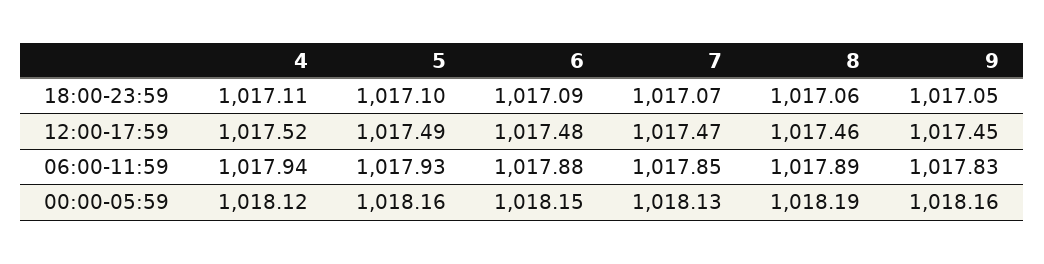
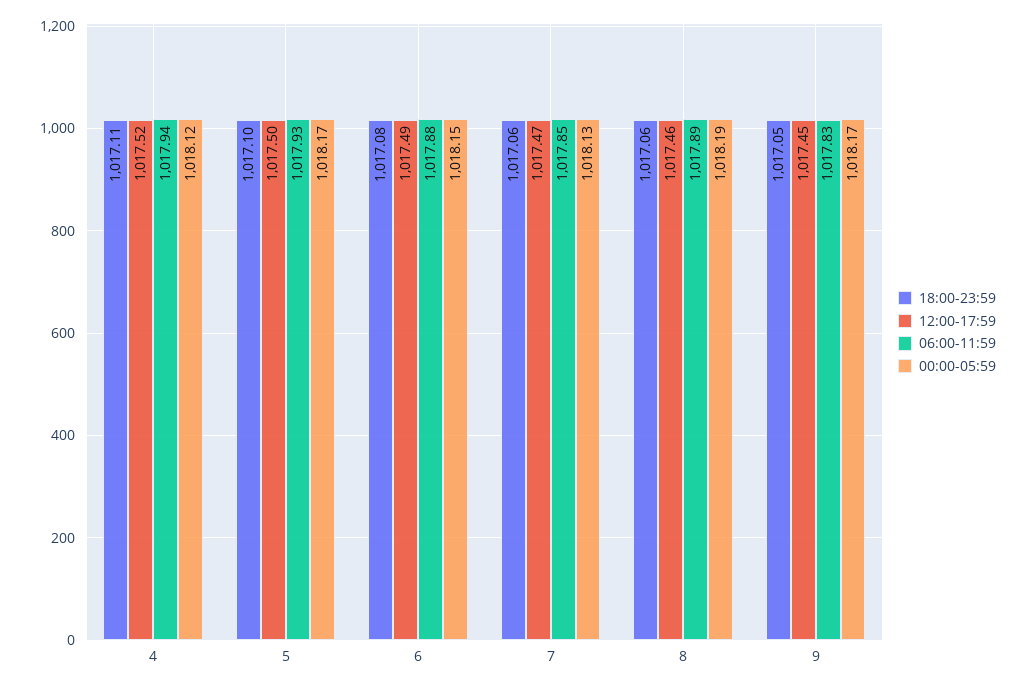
18:00-23:59, 6: 1017.09 -> 1017.08
18:00-23:59, 7: 1017.07 -> 1017.06
12:00-17:59, 5: 1017.49 -> 1017.5
12:00-17:59, 6: 1017.48 -> 1017.49
00:00-05:59, 5: 1018.16 -> 1018.17
00:00-05:59, 9: 1018.16 -> 1018.17

